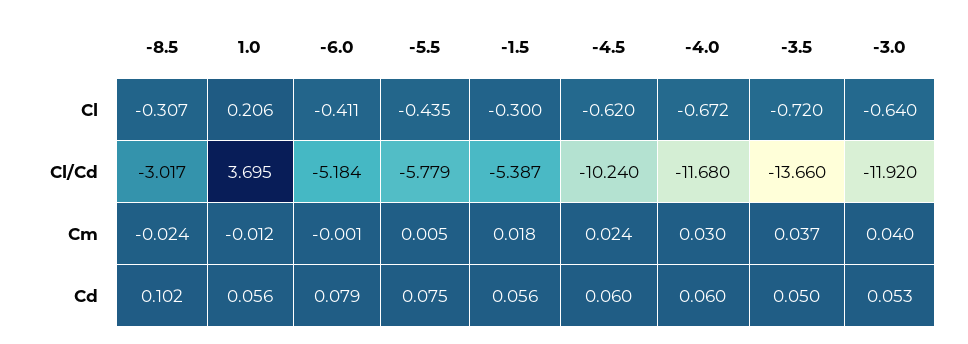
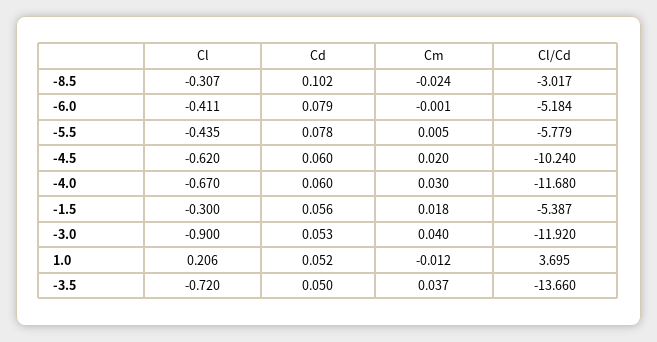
-4.0, Cl: -0.672 -> -0.67
-3.0, Cl: -0.64 -> -0.9
-4.5, Cm: 0.024 -> 0.02
1.0, Cd: 0.056 -> 0.052
-5.5, Cd: 0.075 -> 0.078

